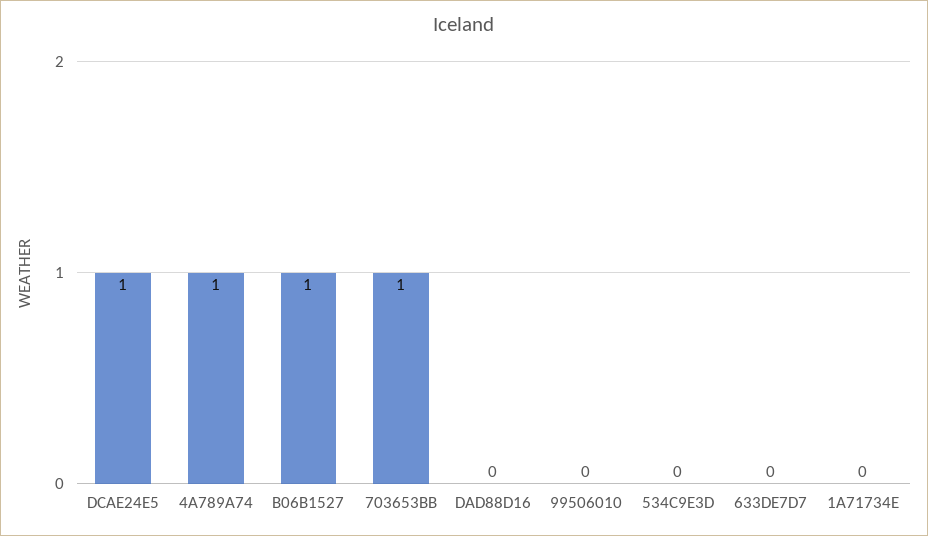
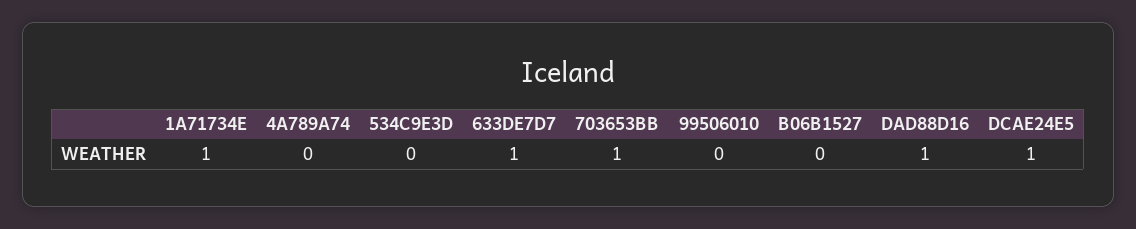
4A789A74: 1 -> 0
B06B1527: 1 -> 0
DAD88D16: 0 -> 1
633DE7D7: 0 -> 1
1A71734E: 0 -> 1

